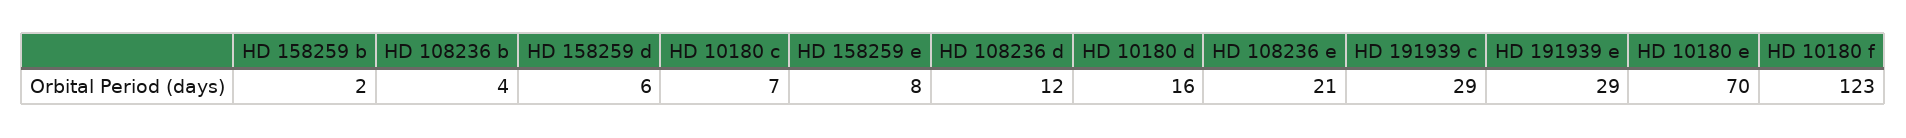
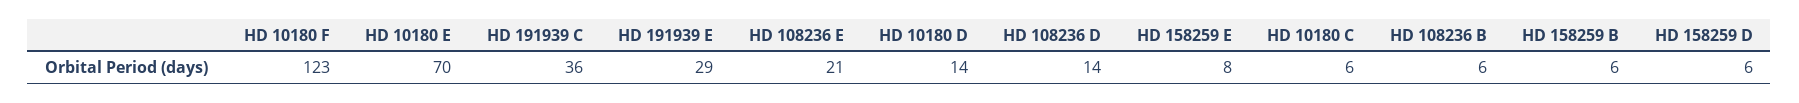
HD 158259 b: 2 -> 6
HD 108236 b: 4 -> 6
HD 10180 c: 7 -> 6
HD 108236 d: 12 -> 14
HD 10180 d: 16 -> 14
HD 191939 c: 29 -> 36

